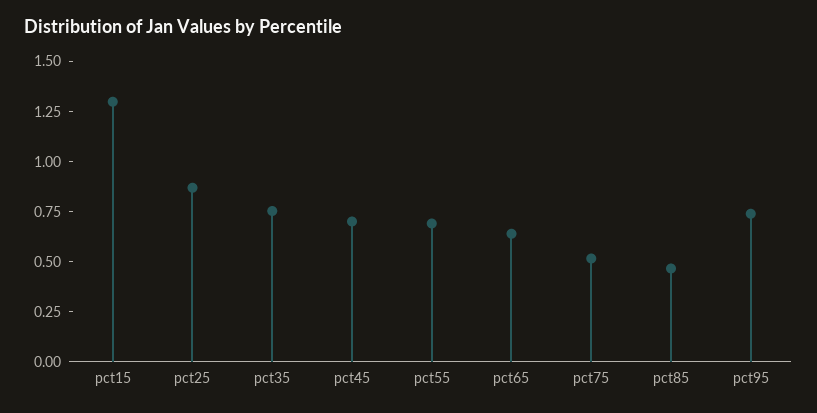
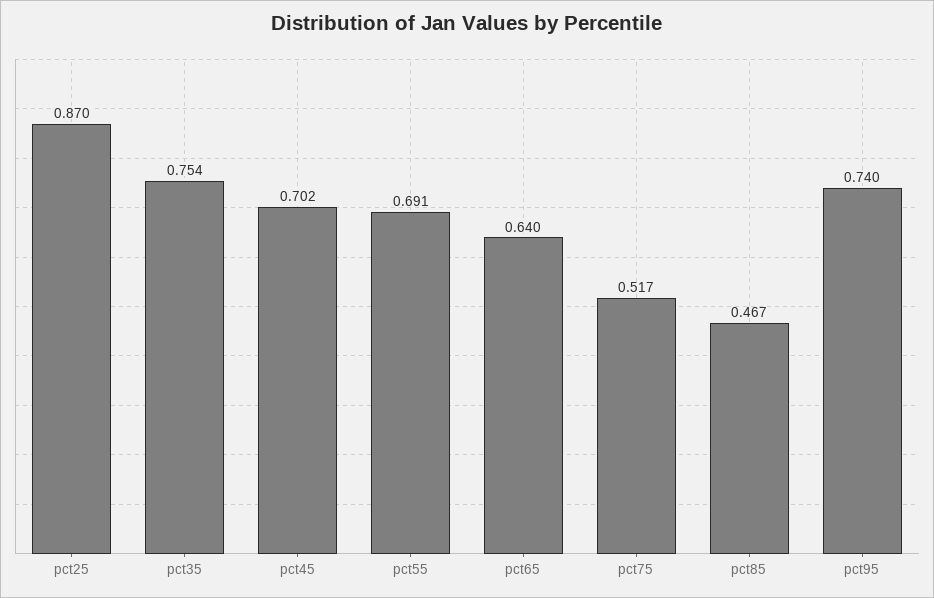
pct15: 1.3 -> none

